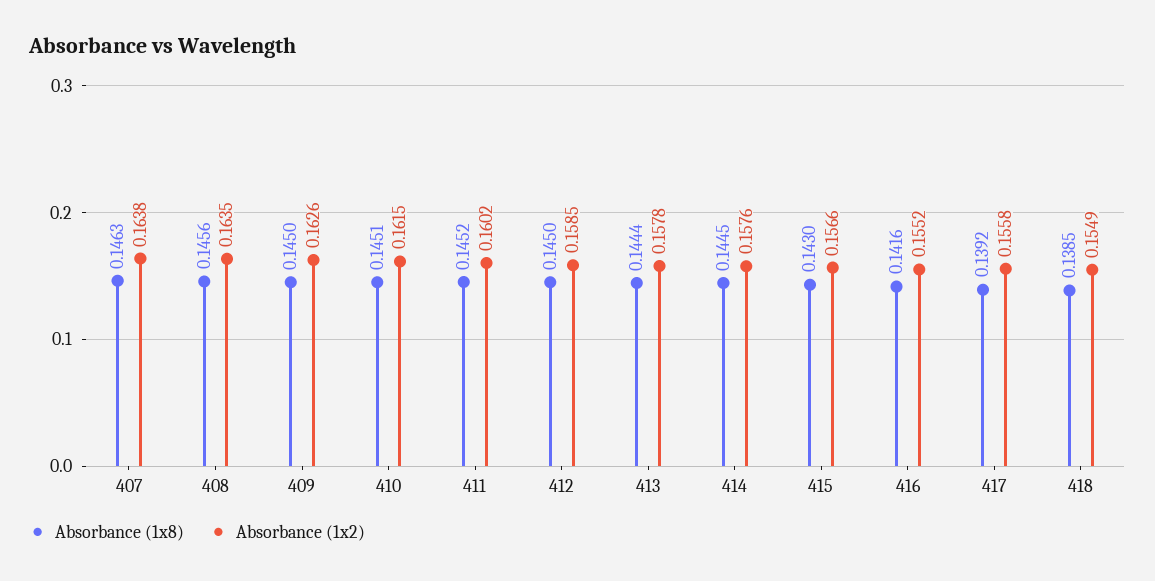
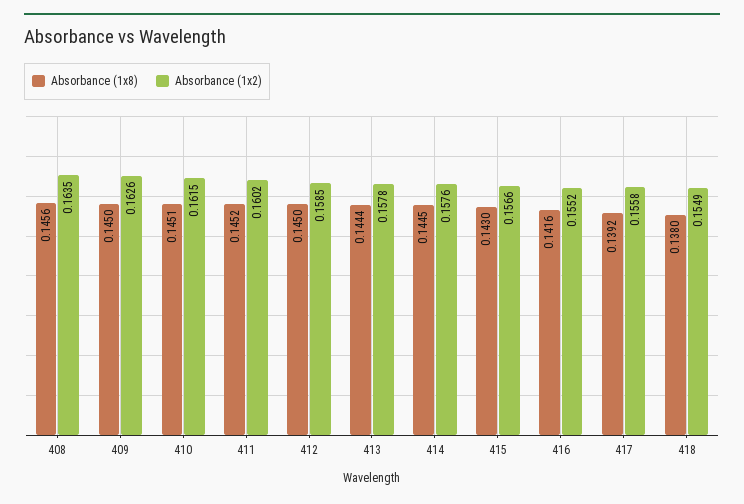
Absorbance (1x8), 407: 0.1463 -> none
Absorbance (1x2), 407: 0.1638 -> none
Absorbance (1x8), 418: 0.1385 -> 0.138

